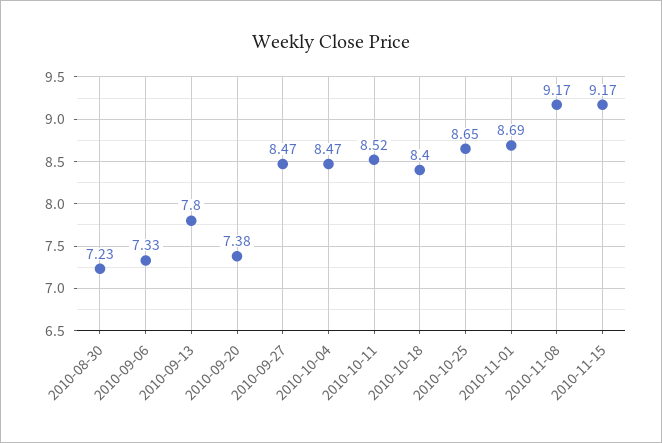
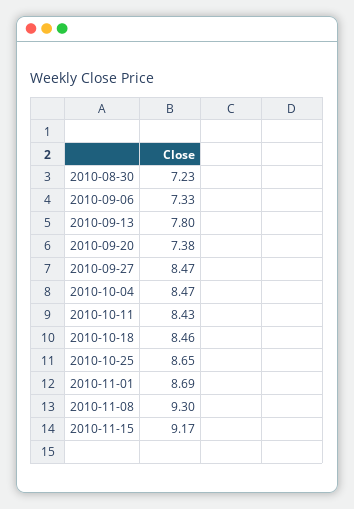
2010-10-11: 8.52 -> 8.43
2010-10-18: 8.4 -> 8.46
2010-11-08: 9.17 -> 9.3

